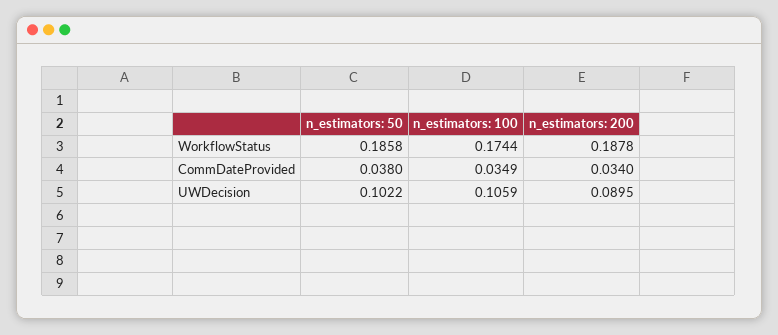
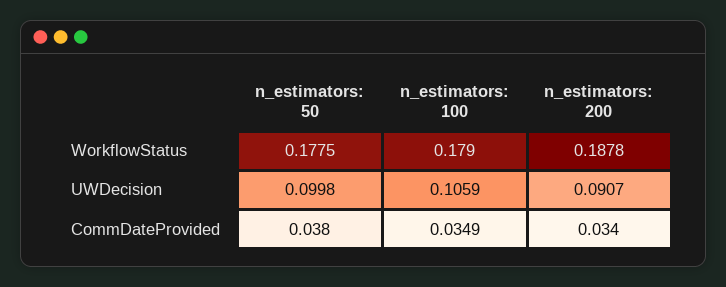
n_estimators: 50, WorkflowStatus: 0.1858 -> 0.1775
n_estimators: 100, WorkflowStatus: 0.1744 -> 0.179
n_estimators: 50, UWDecision: 0.1022 -> 0.0998
n_estimators: 200, UWDecision: 0.0895 -> 0.0907

